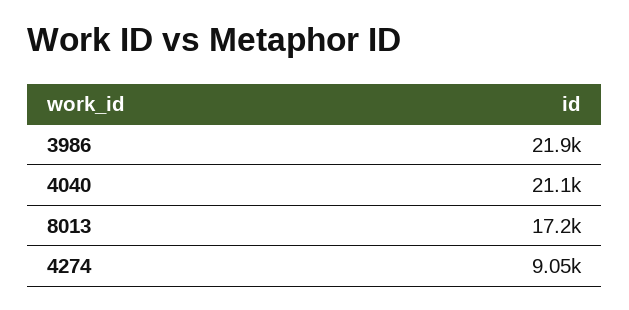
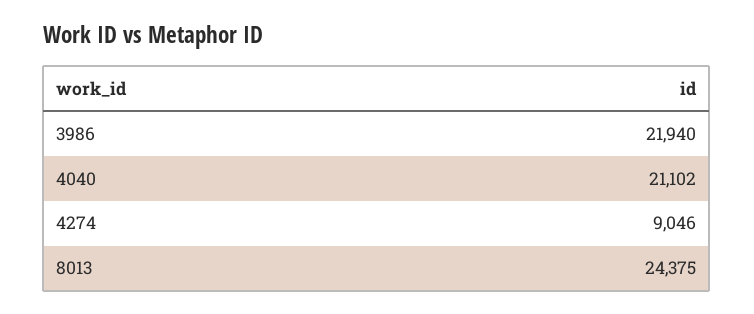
8013: 17200 -> 24375

